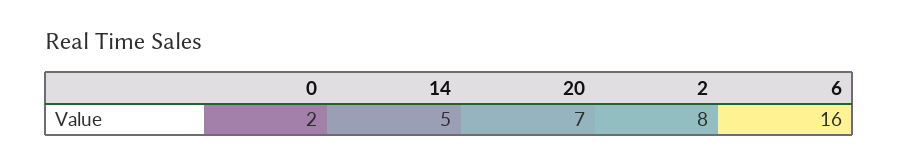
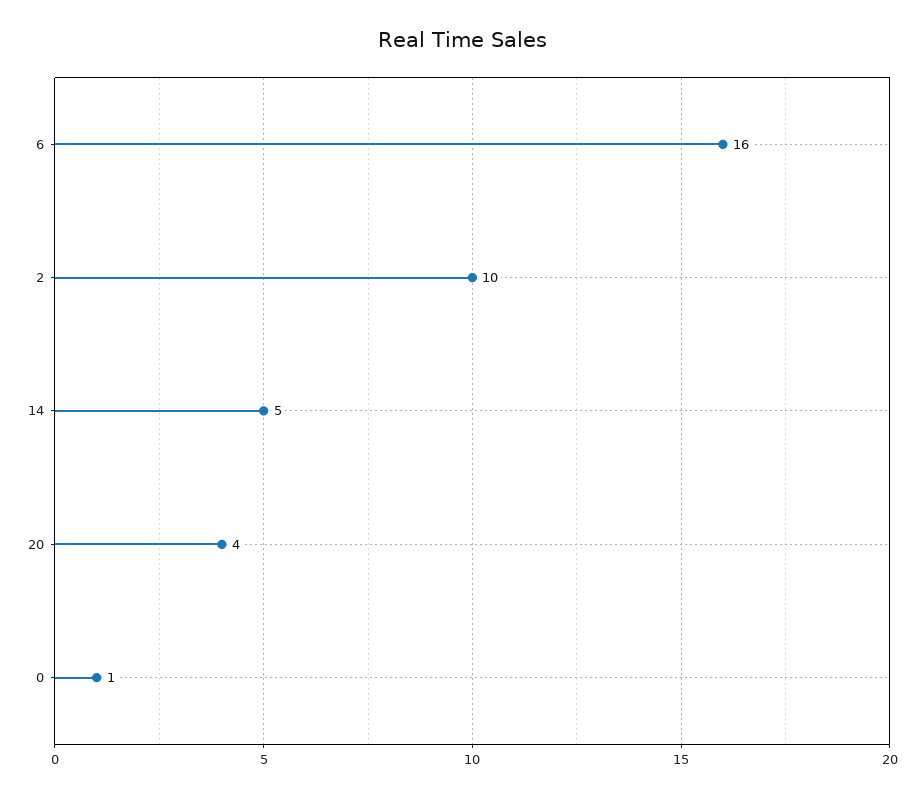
0: 2 -> 1
20: 7 -> 4
2: 8 -> 10

